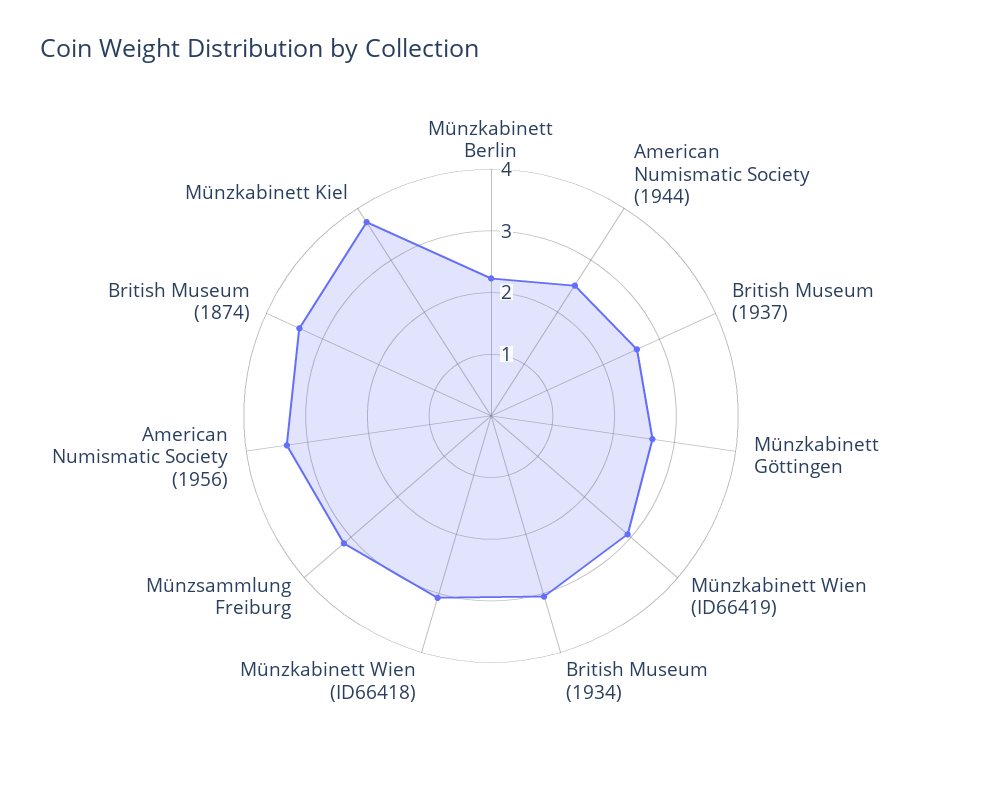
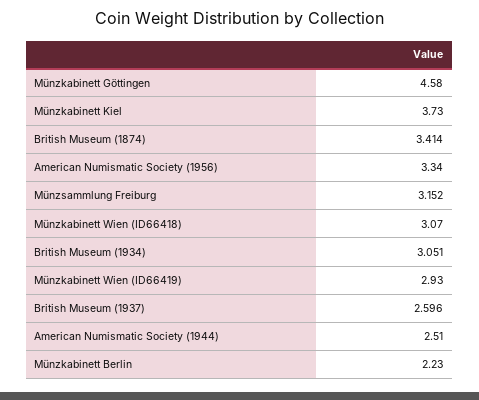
Münzkabinett Göttingen: 2.6 -> 4.58

